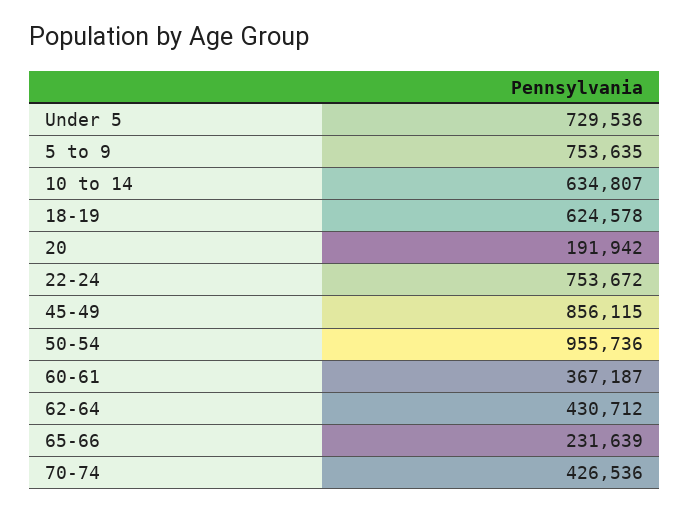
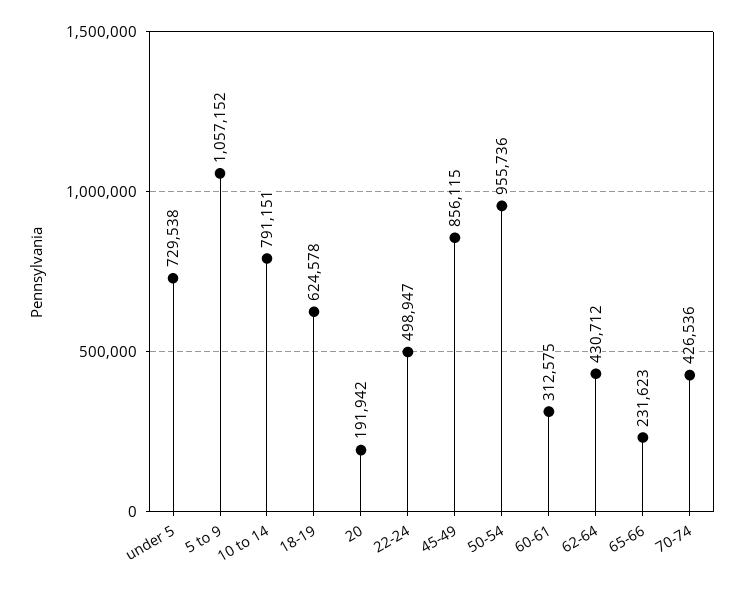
Under 5: 729536 -> 729538
5 to 9: 753635 -> 1057152
10 to 14: 634807 -> 791151
22-24: 753672 -> 498947
60-61: 367187 -> 312575
65-66: 231639 -> 231623

